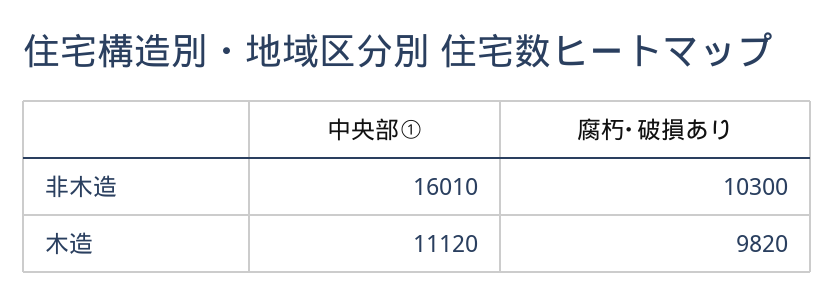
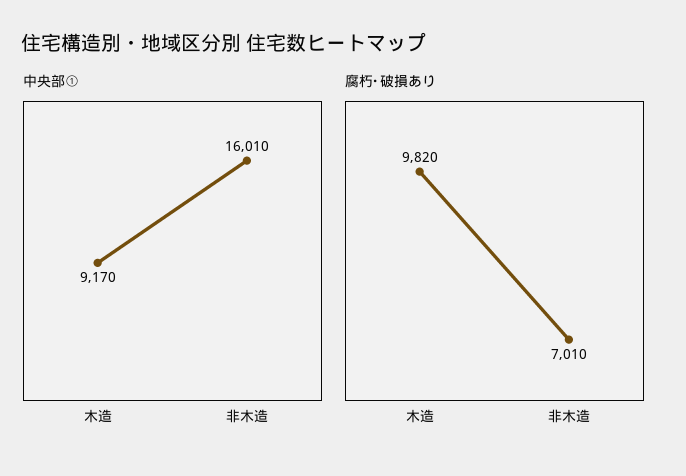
腐朽･破損あり, 非木造: 10300 -> 7010
中央部①, 木造: 11120 -> 9170

